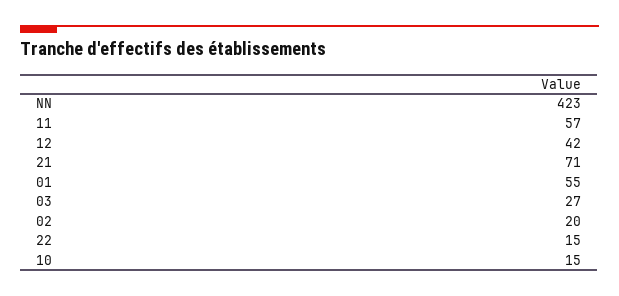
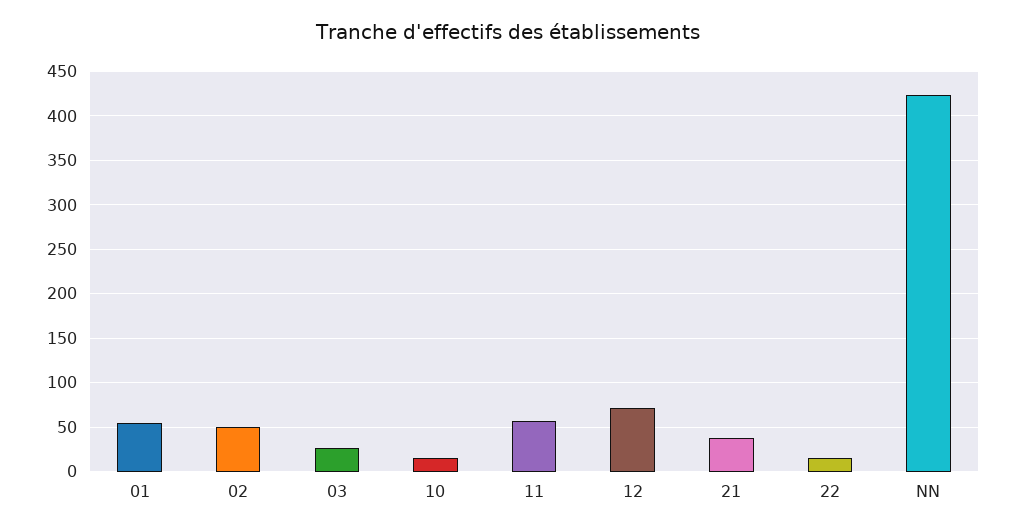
12: 42 -> 70
21: 71 -> 40
02: 20 -> 50

